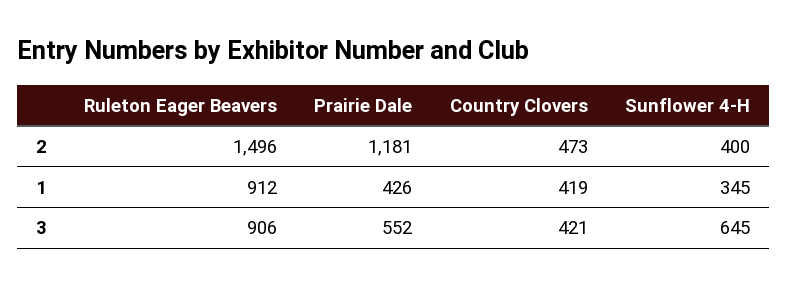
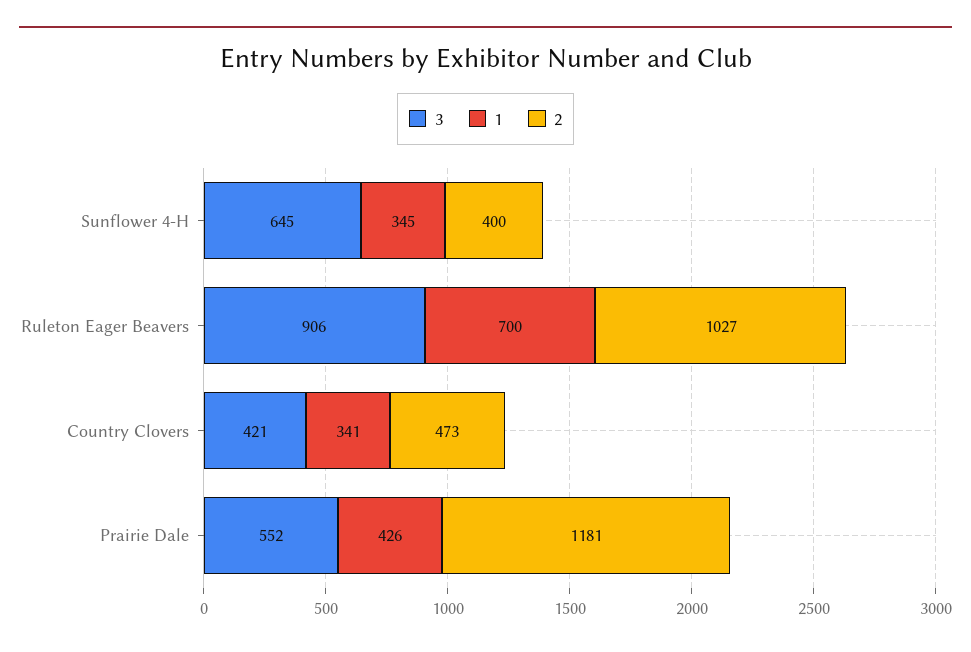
2, Ruleton Eager Beavers: 1496 -> 1027
1, Ruleton Eager Beavers: 912 -> 700
1, Country Clovers: 419 -> 341

